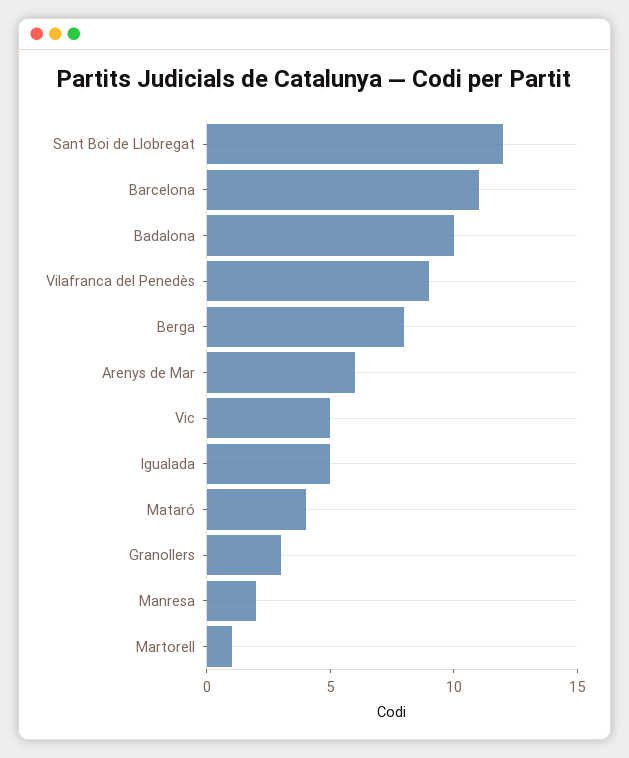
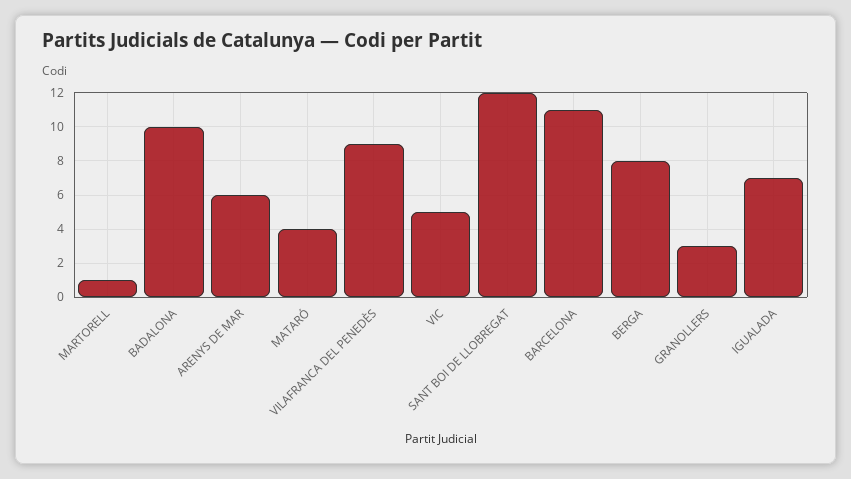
Igualada: 5 -> 7
Manresa: 2 -> none

